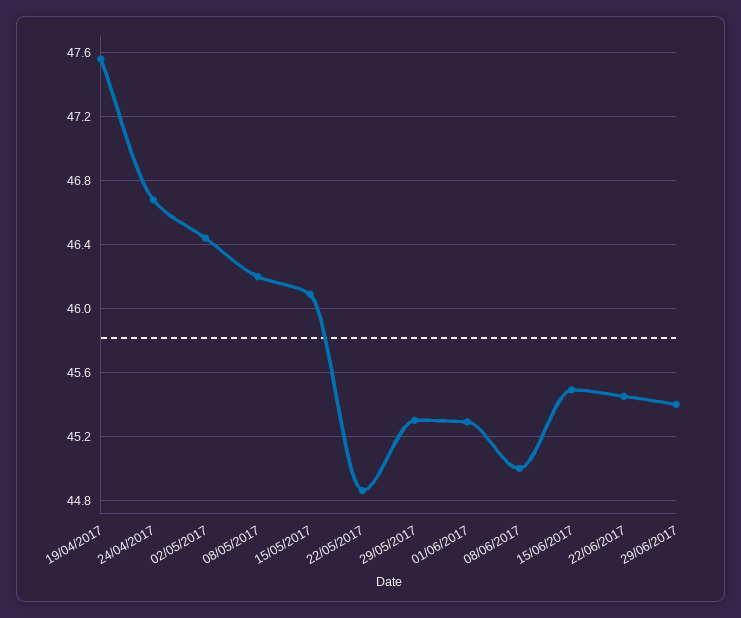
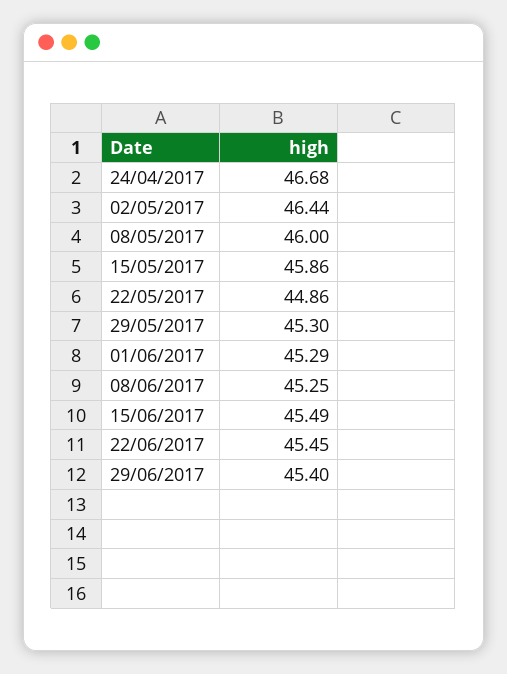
19/04/2017: 47.55 -> none
08/05/2017: 46.2 -> 46
15/05/2017: 46.1 -> 45.86
08/06/2017: 45 -> 45.25

